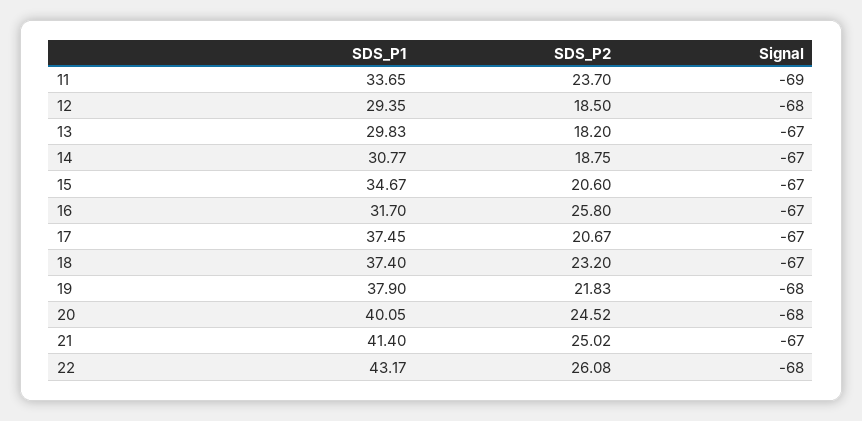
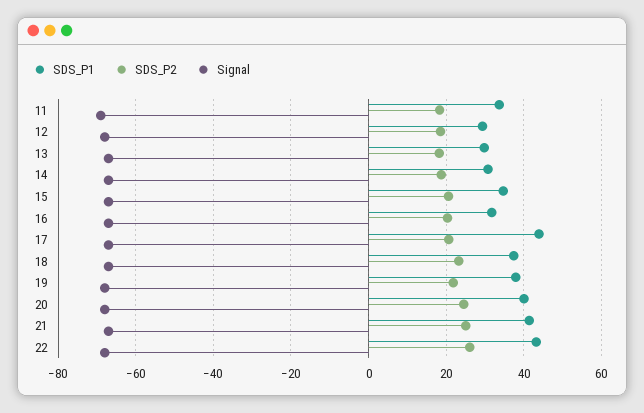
SDS_P2, 11: 23.7 -> 18
SDS_P2, 16: 25.8 -> 20
SDS_P1, 17: 37.45 -> 44

